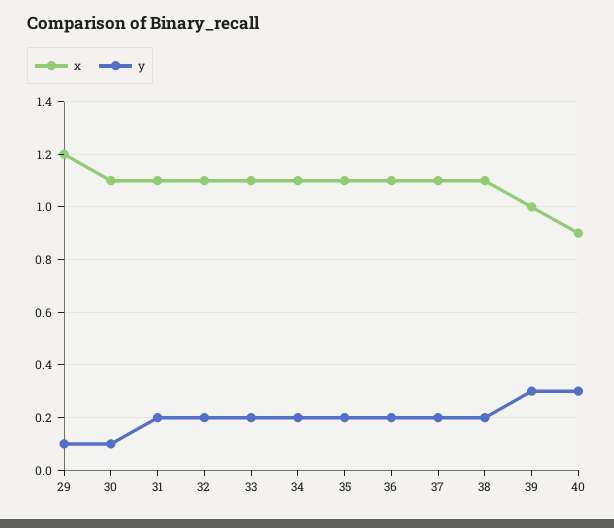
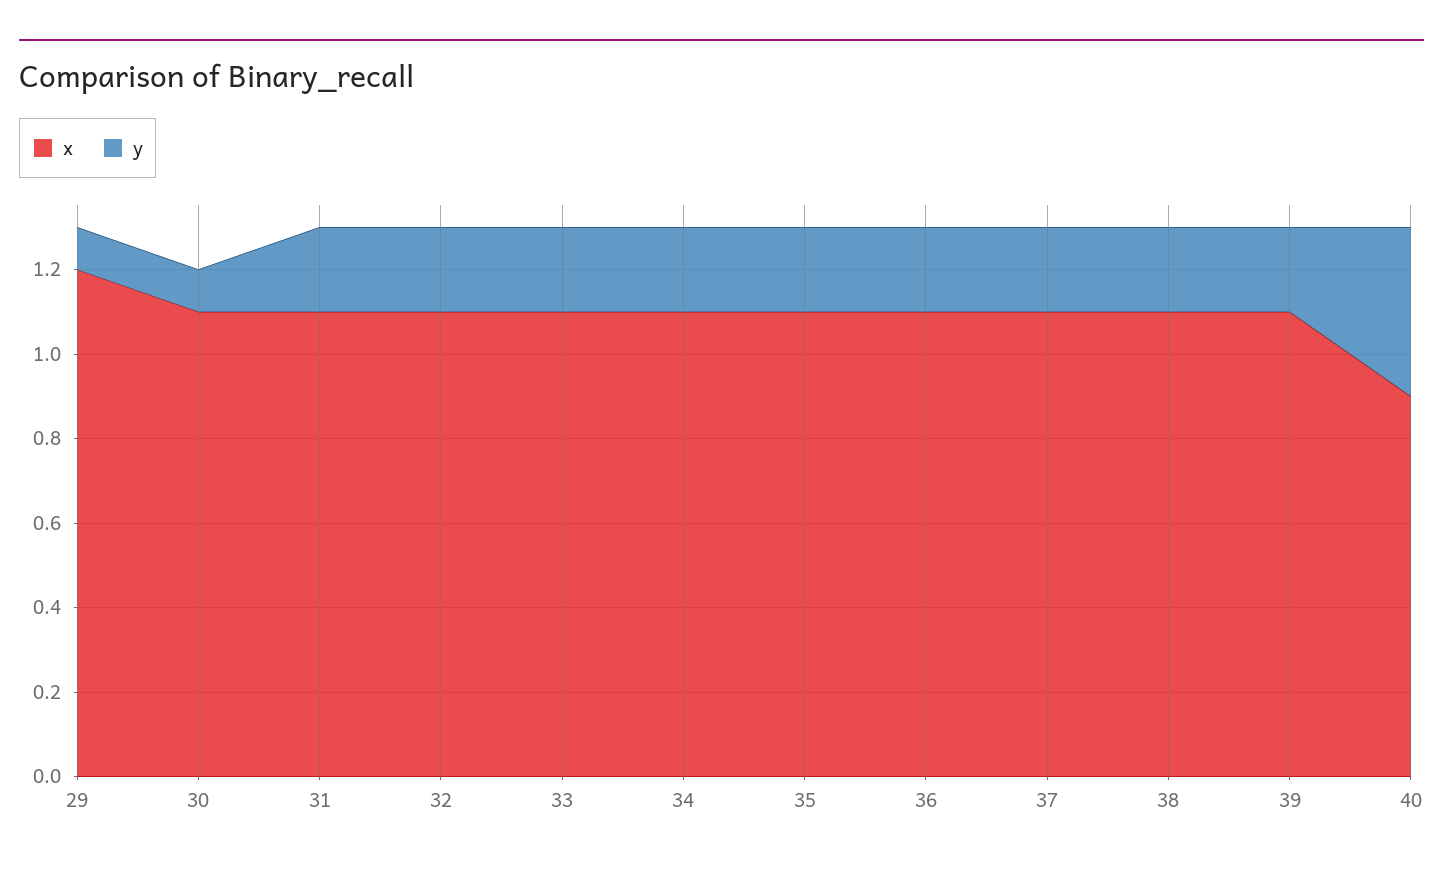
x, 39: 1 -> 1.1
y, 39: 0.3 -> 0.2
y, 40: 0.3 -> 0.4

